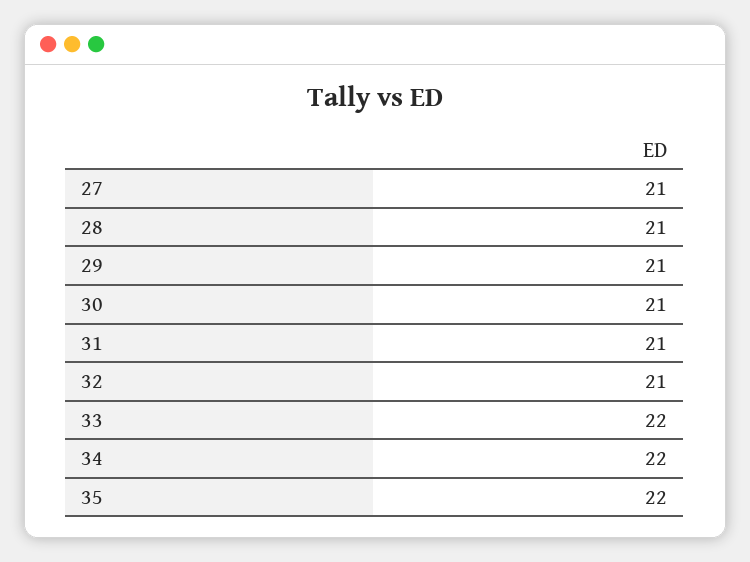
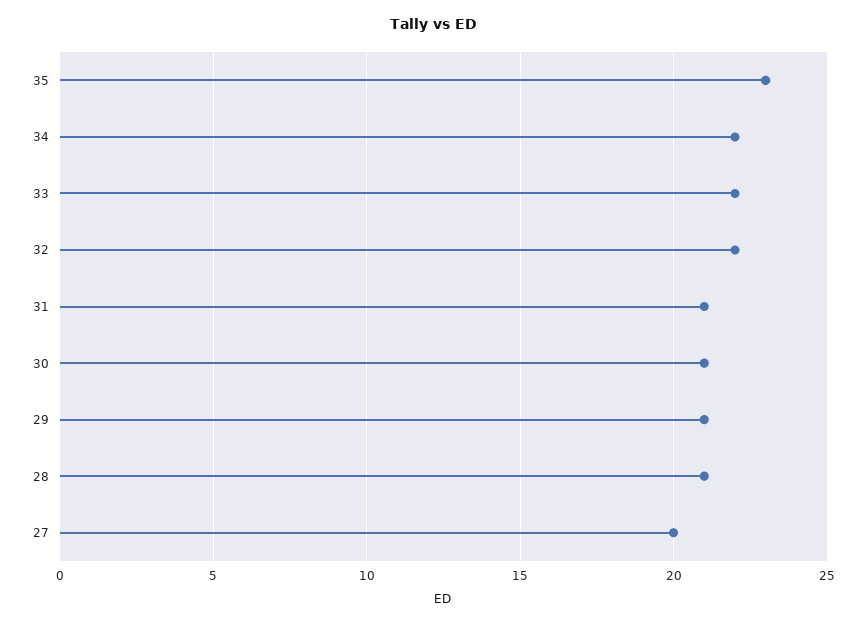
27: 21 -> 20
32: 21 -> 22
35: 22 -> 23

